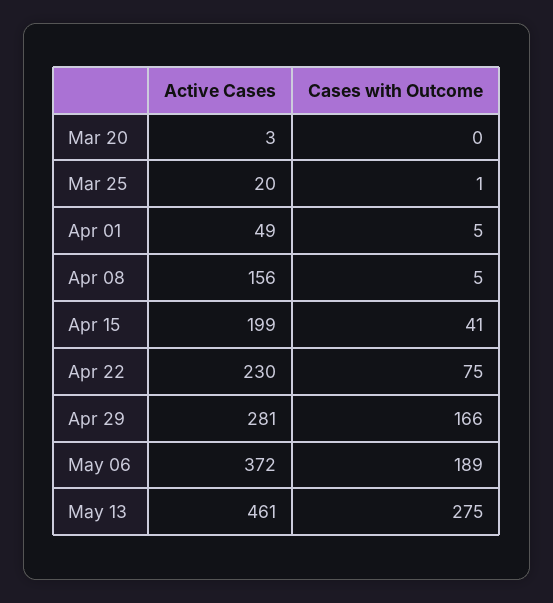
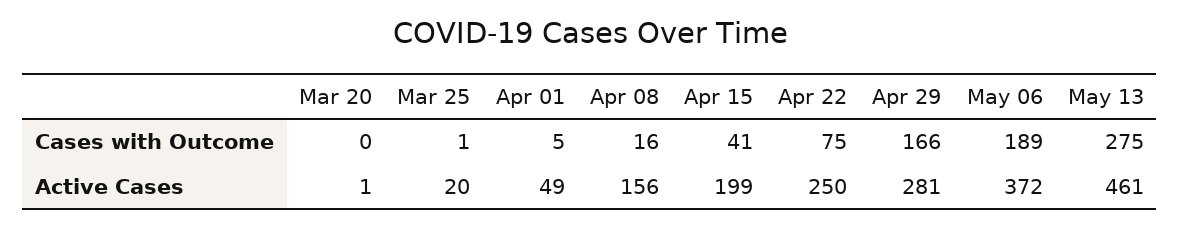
Active Cases, Mar 20: 3 -> 1
Cases with Outcome, Apr 08: 5 -> 16
Active Cases, Apr 22: 230 -> 250

